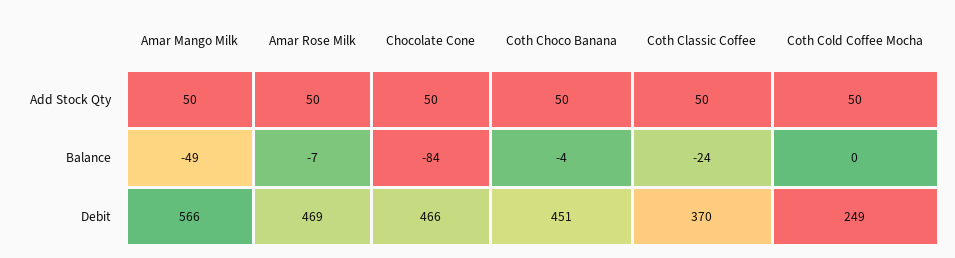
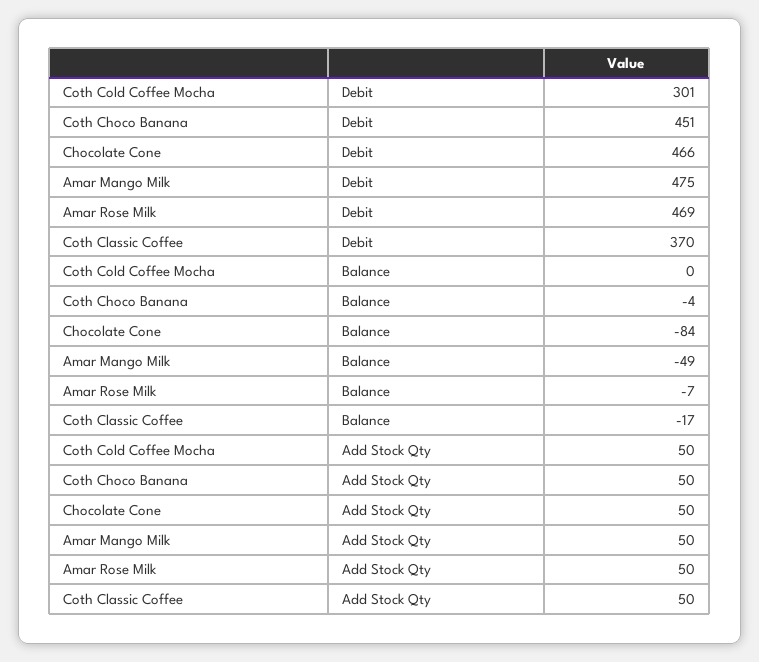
Coth Classic Coffee, Balance: -24 -> -17
Amar Mango Milk, Debit: 566 -> 475
Coth Cold Coffee Mocha, Debit: 249 -> 301

